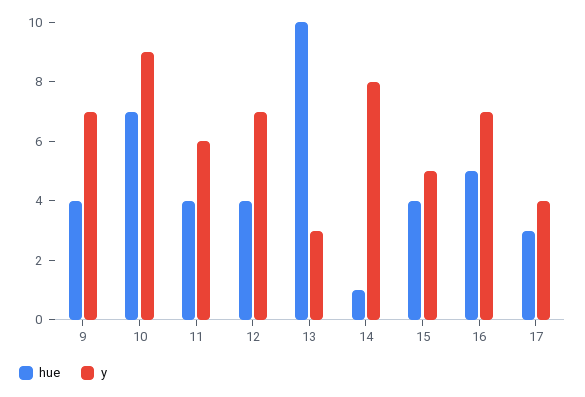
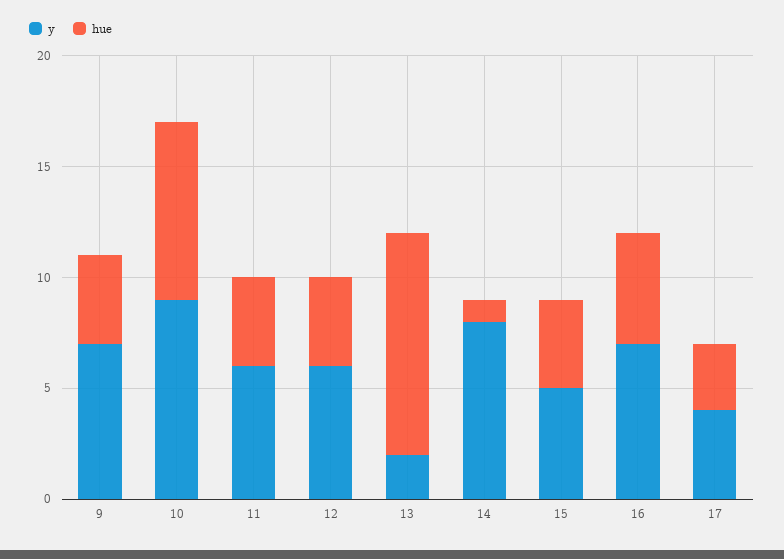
hue, 10: 7 -> 8
y, 12: 7 -> 6
y, 13: 3 -> 2

